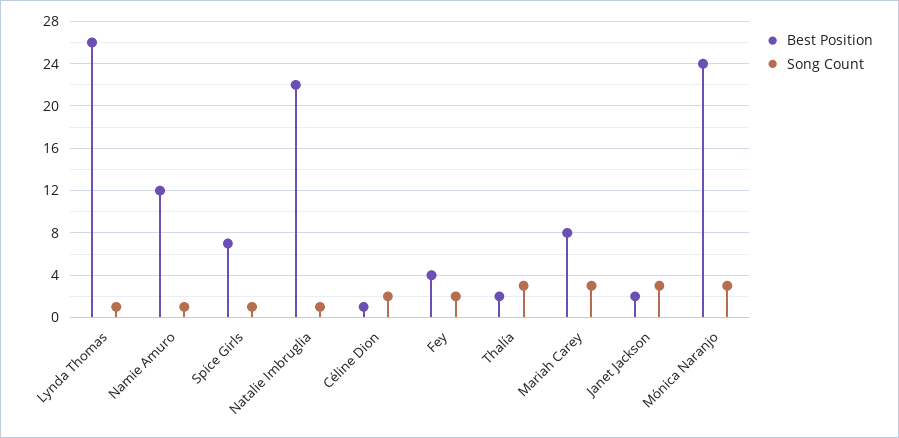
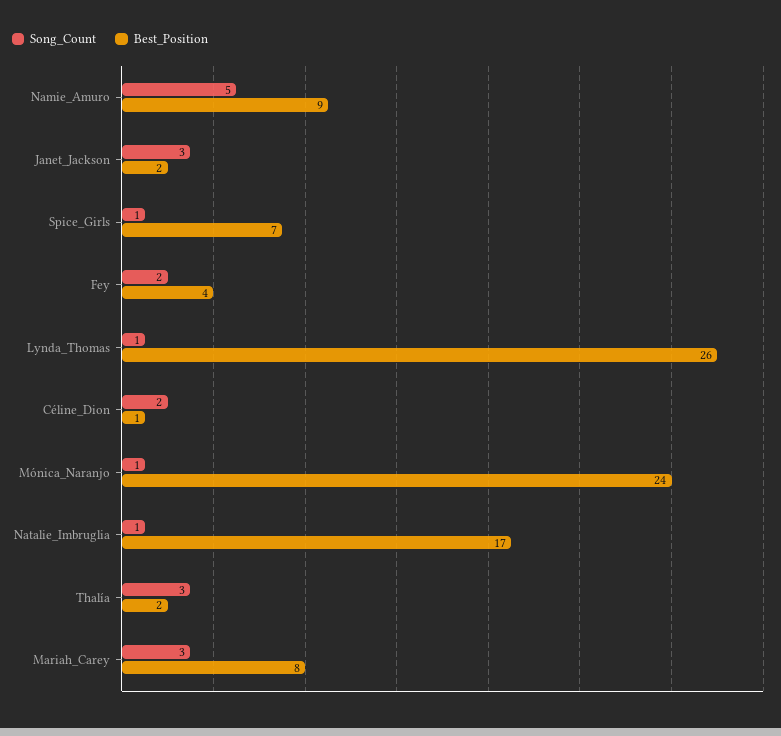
Best Position, Namie Amuro: 12 -> 9
Song Count, Namie Amuro: 1 -> 5
Best Position, Natalie Imbruglia: 22 -> 17
Song Count, Mónica Naranjo: 3 -> 1

